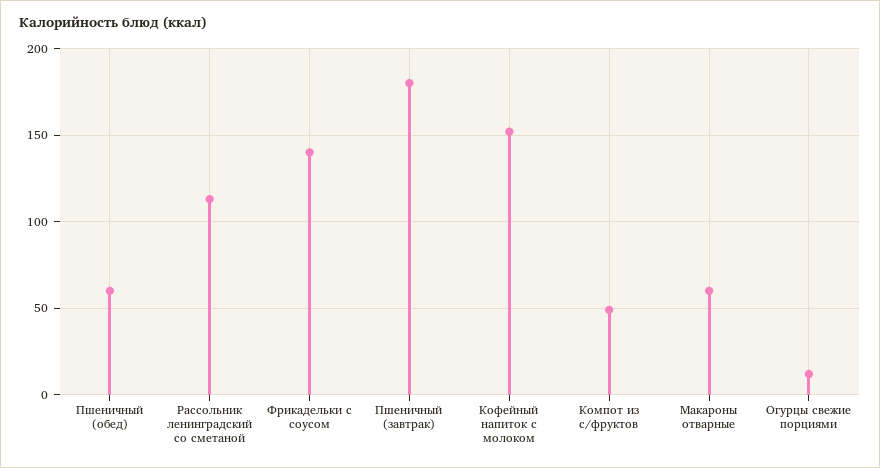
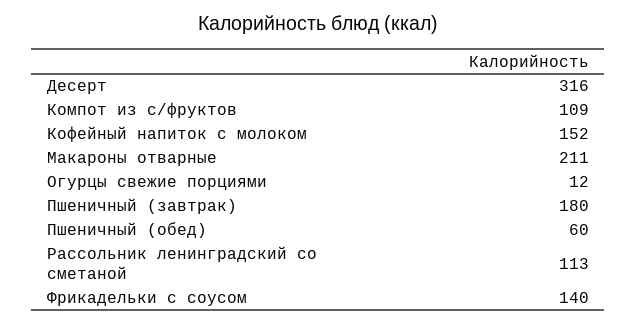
Компот из с/фруктов: 50 -> 109
Макароны отварные: 60 -> 211
Десерт: none -> 316

